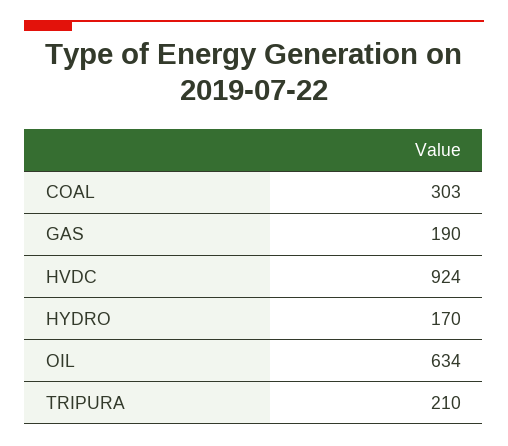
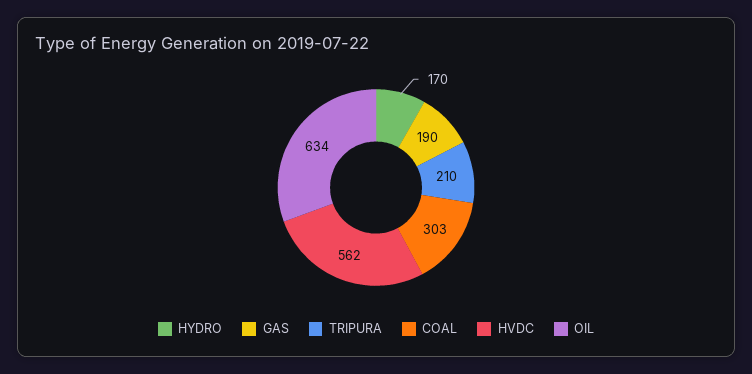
HVDC: 924 -> 562

